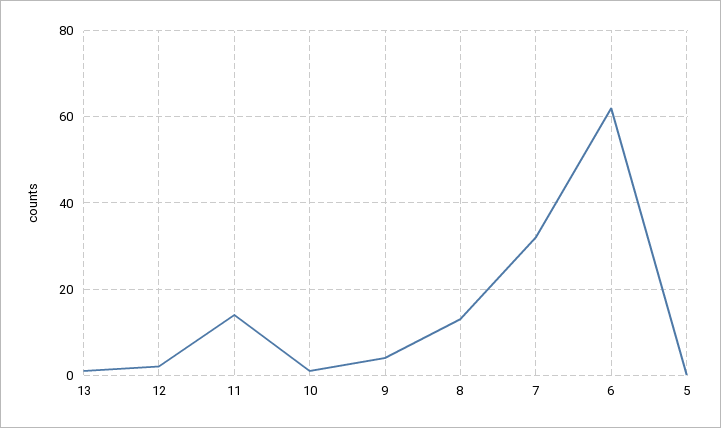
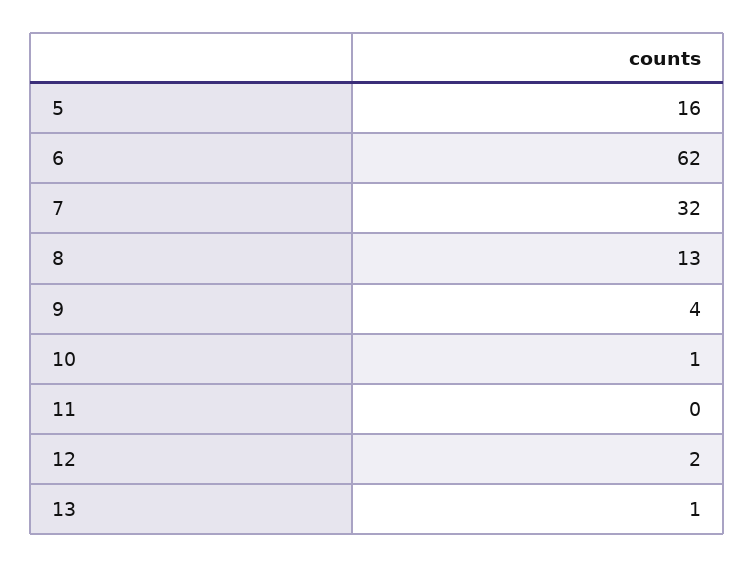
11: 15 -> 0
5: 0 -> 16

